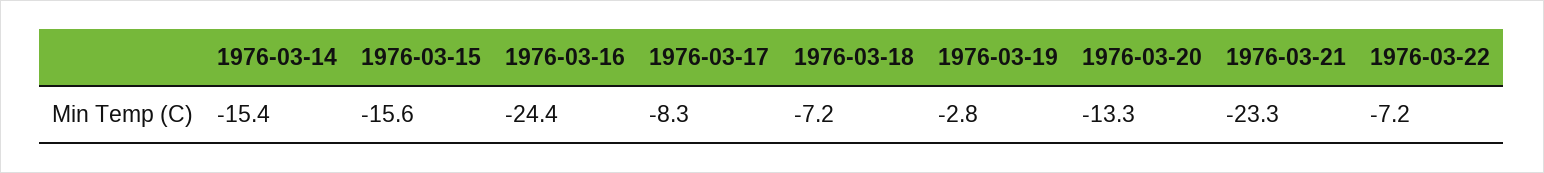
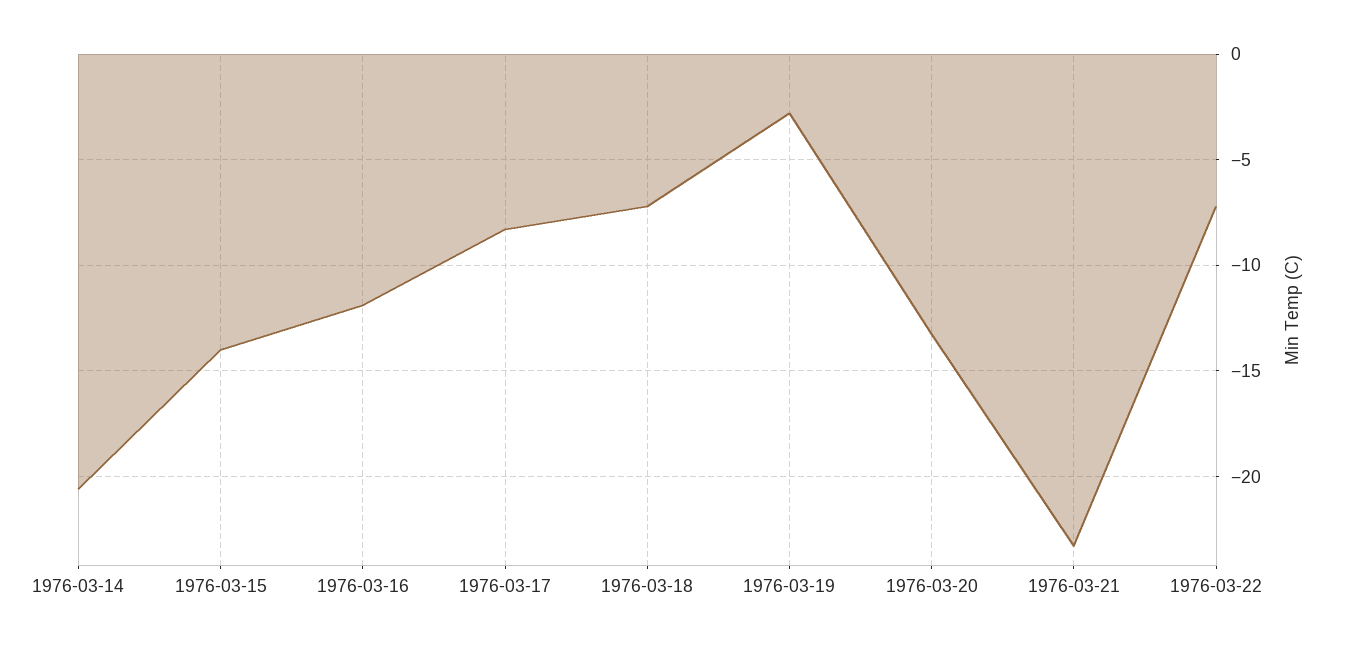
1976-03-14: -15.4 -> -20.5
1976-03-15: -15.6 -> -14
1976-03-16: -24.4 -> -12

